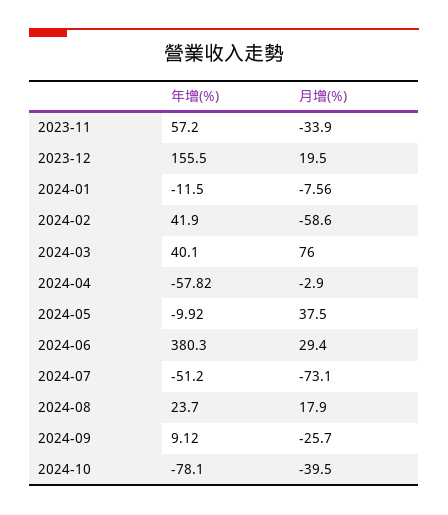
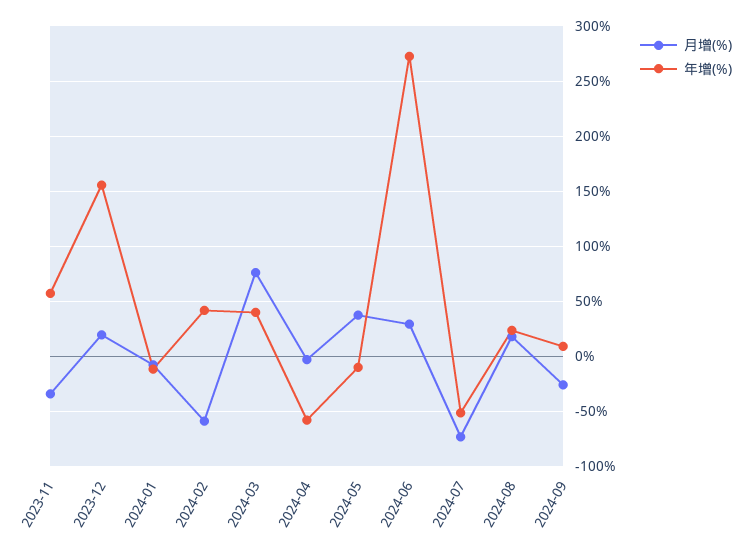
年增(%), 2024-06: 380.3 -> 270
年增(%), 2024-10: -78.1 -> none
月增(%), 2024-10: -39.5 -> none

